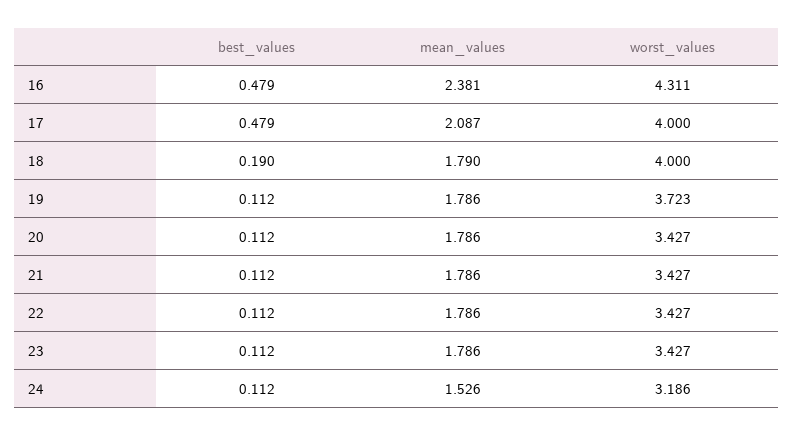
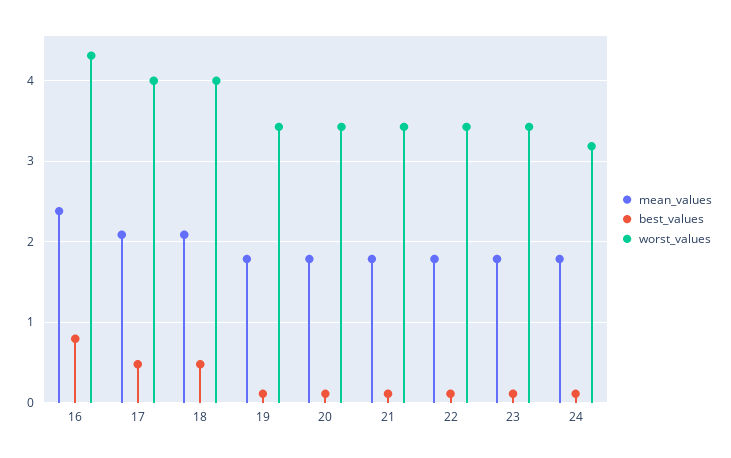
best_values, 16: 0.479 -> 0.8
best_values, 18: 0.19 -> 0.5
mean_values, 18: 1.79 -> 2.1
worst_values, 19: 3.723 -> 3.4
mean_values, 24: 1.526 -> 1.8

